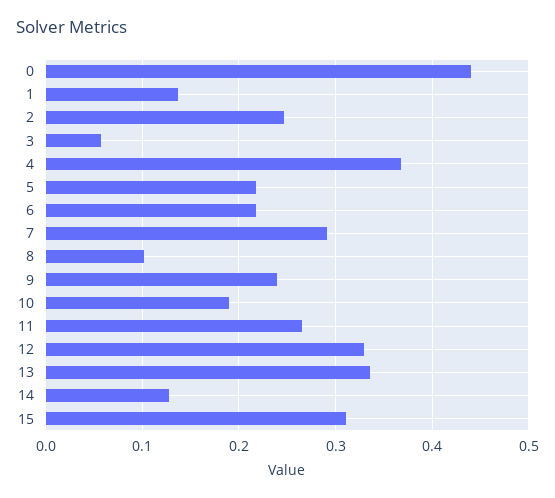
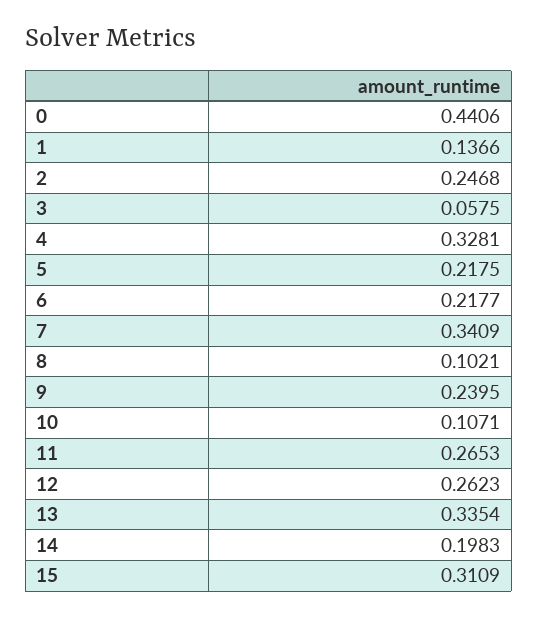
4: 0.37 -> 0.3281
7: 0.29 -> 0.3409
10: 0.19 -> 0.1071
12: 0.33 -> 0.2623
14: 0.13 -> 0.1983

